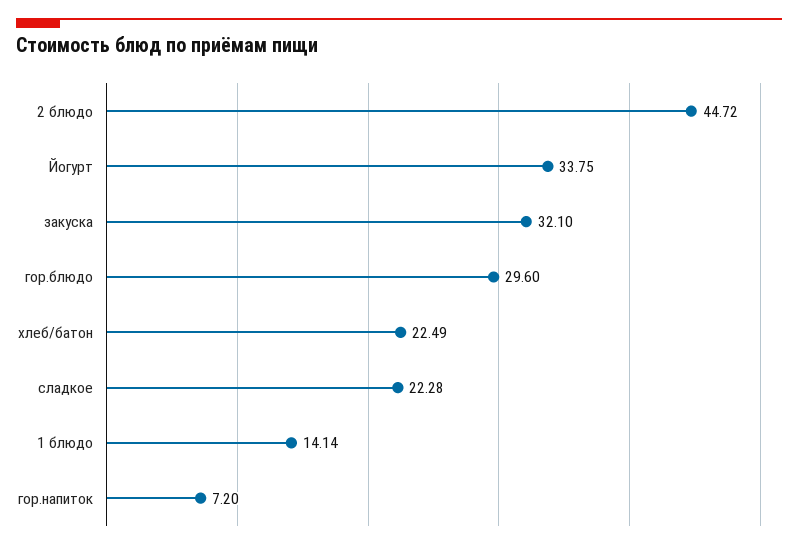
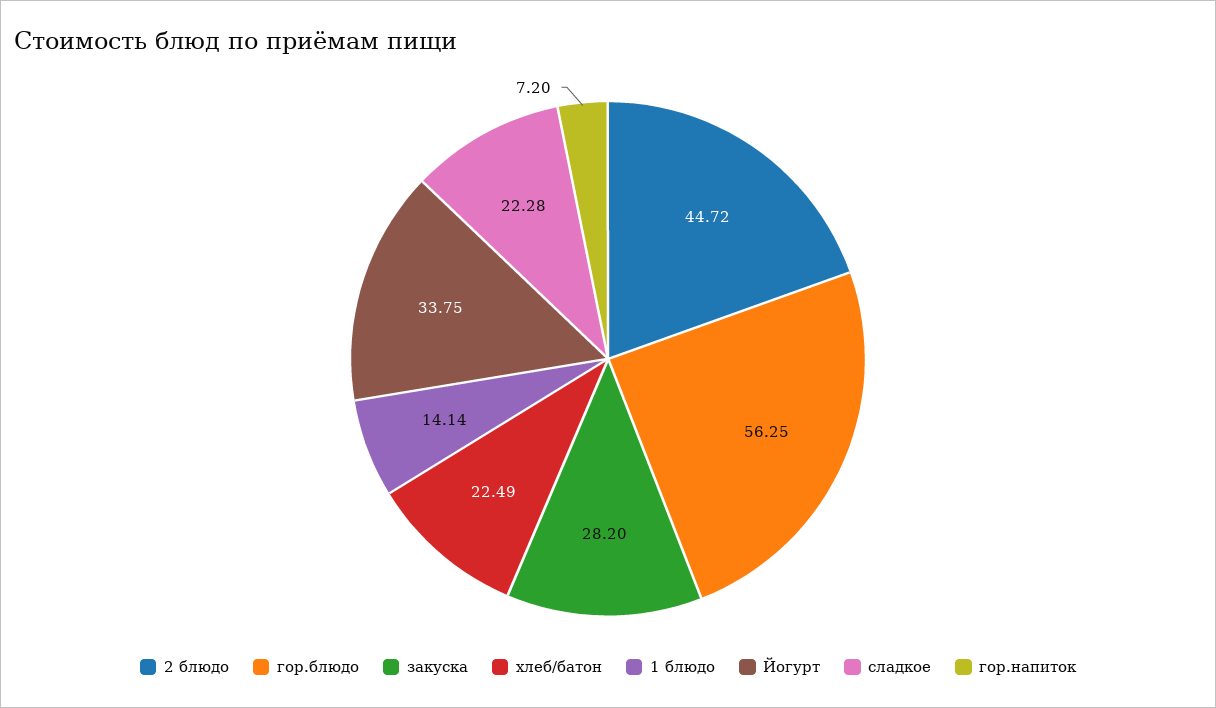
закуска: 32.1 -> 28.2
гор.блюдо: 29.6 -> 56.25

